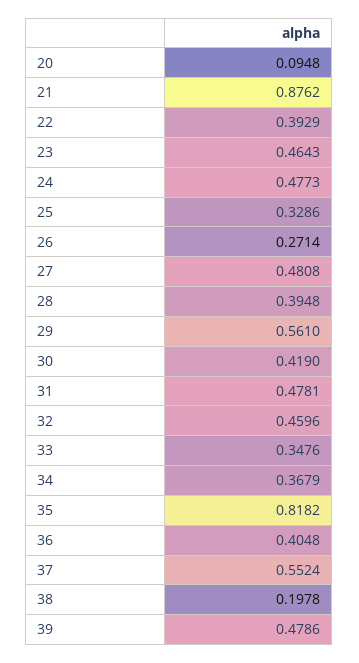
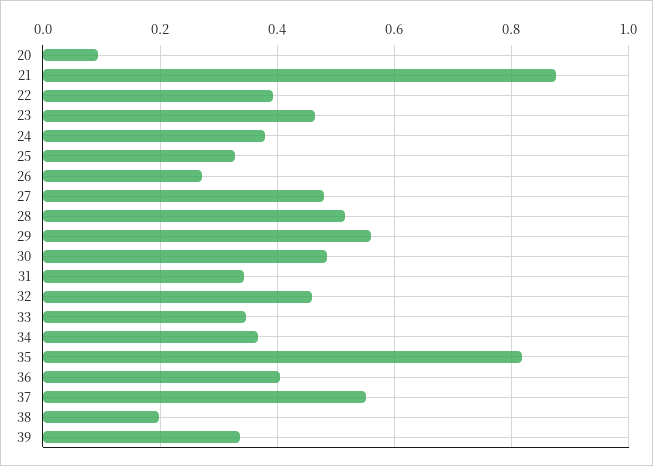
24: 0.4773 -> 0.38
28: 0.3948 -> 0.52
30: 0.419 -> 0.48
31: 0.4781 -> 0.34
39: 0.4786 -> 0.34

